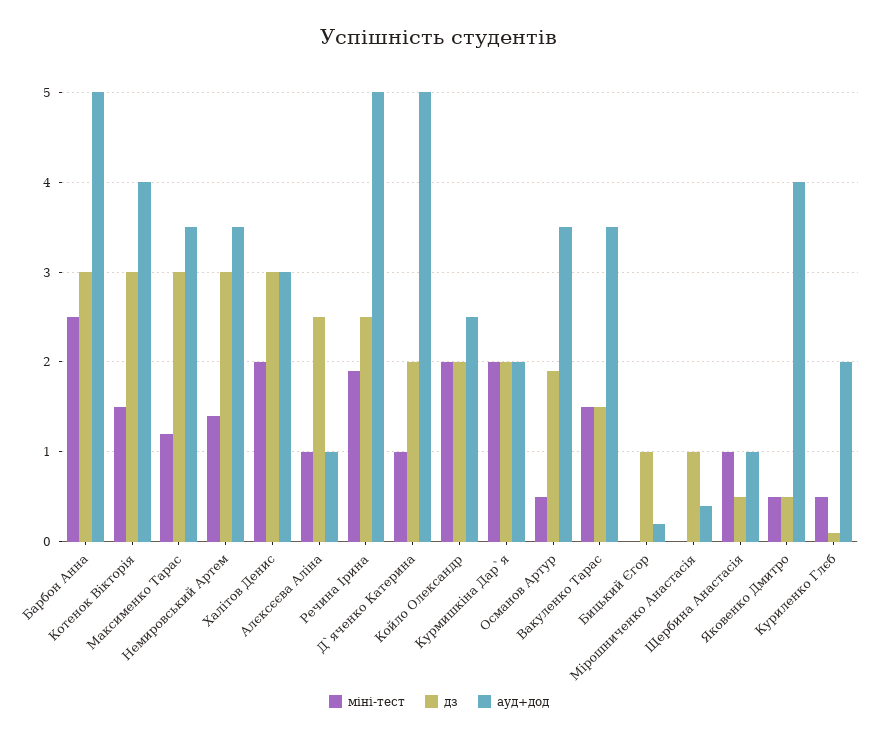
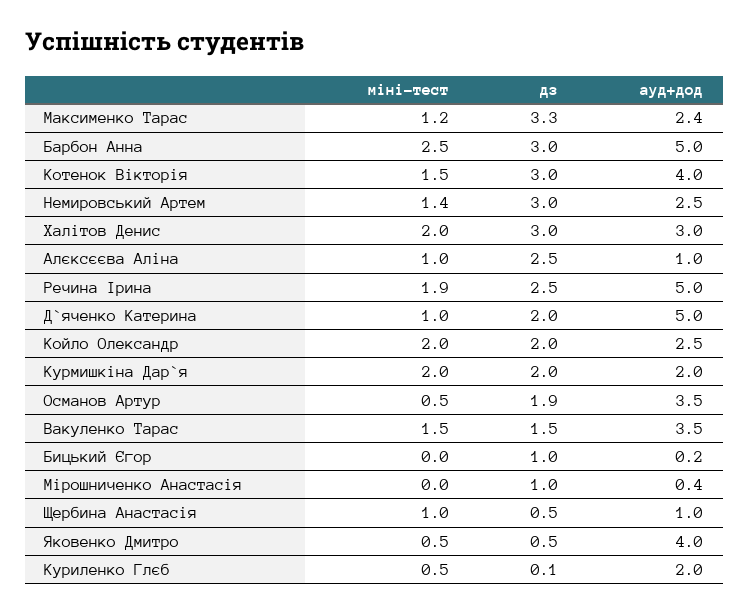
дз, Максименко Тарас: 3 -> 3.3
ауд+дод, Максименко Тарас: 3.5 -> 2.4
ауд+дод, Немировський Артем: 3.5 -> 2.5

